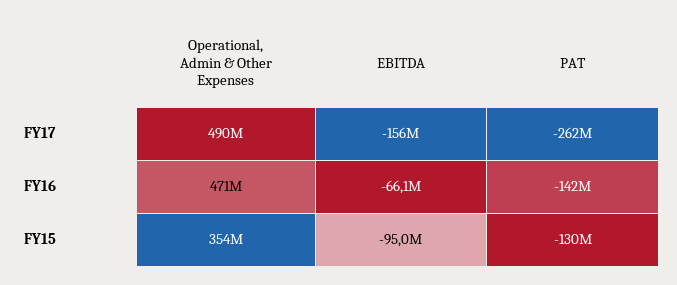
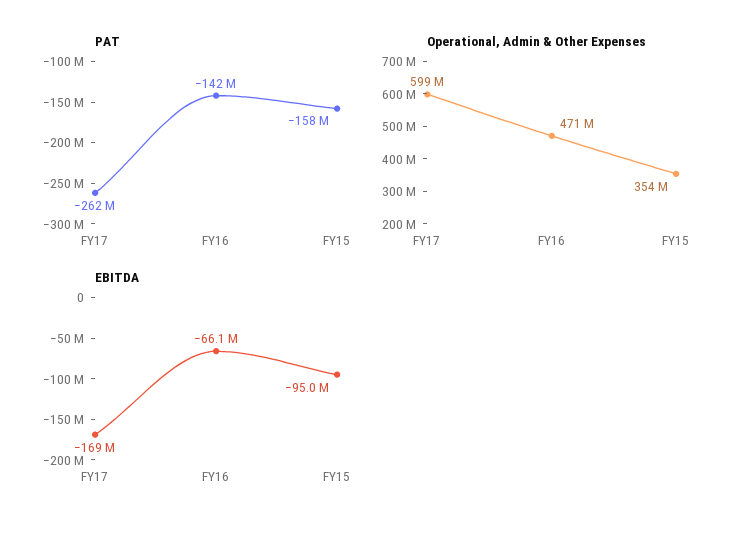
Operational, Admin & Other Expenses, FY17: 490000000 -> 599000000
EBITDA, FY17: -156000000 -> -169000000
PAT, FY15: -130000000 -> -158000000

